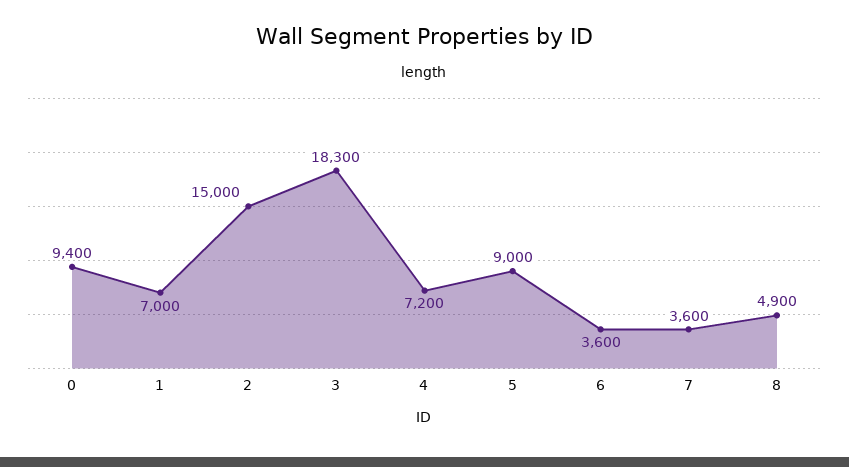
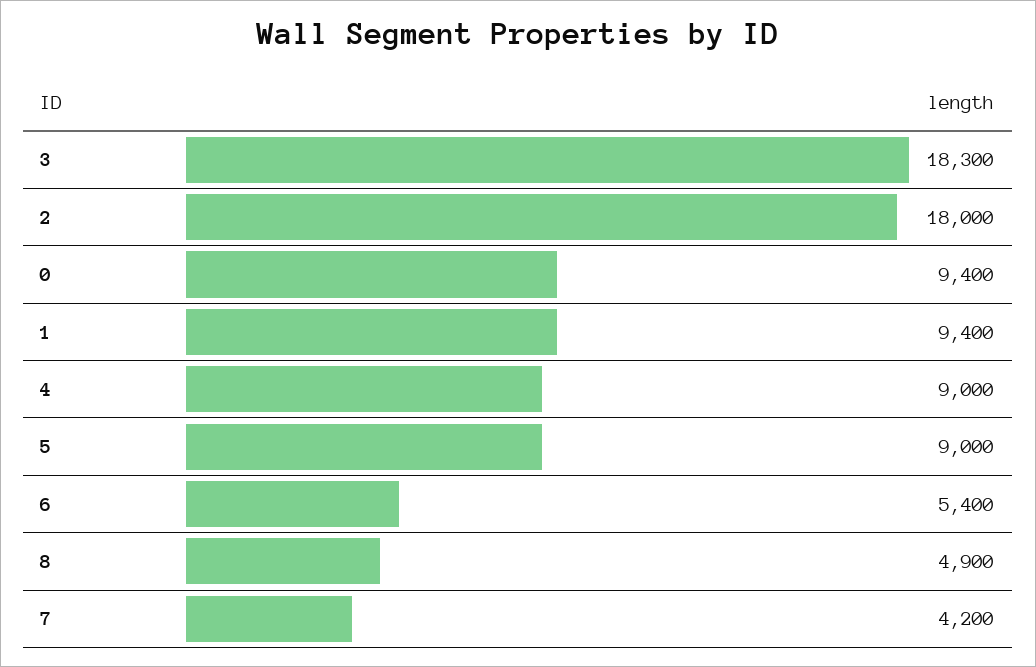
1: 7000 -> 9400
2: 15000 -> 18000
4: 7200 -> 9000
6: 3600 -> 5400
7: 3600 -> 4200

